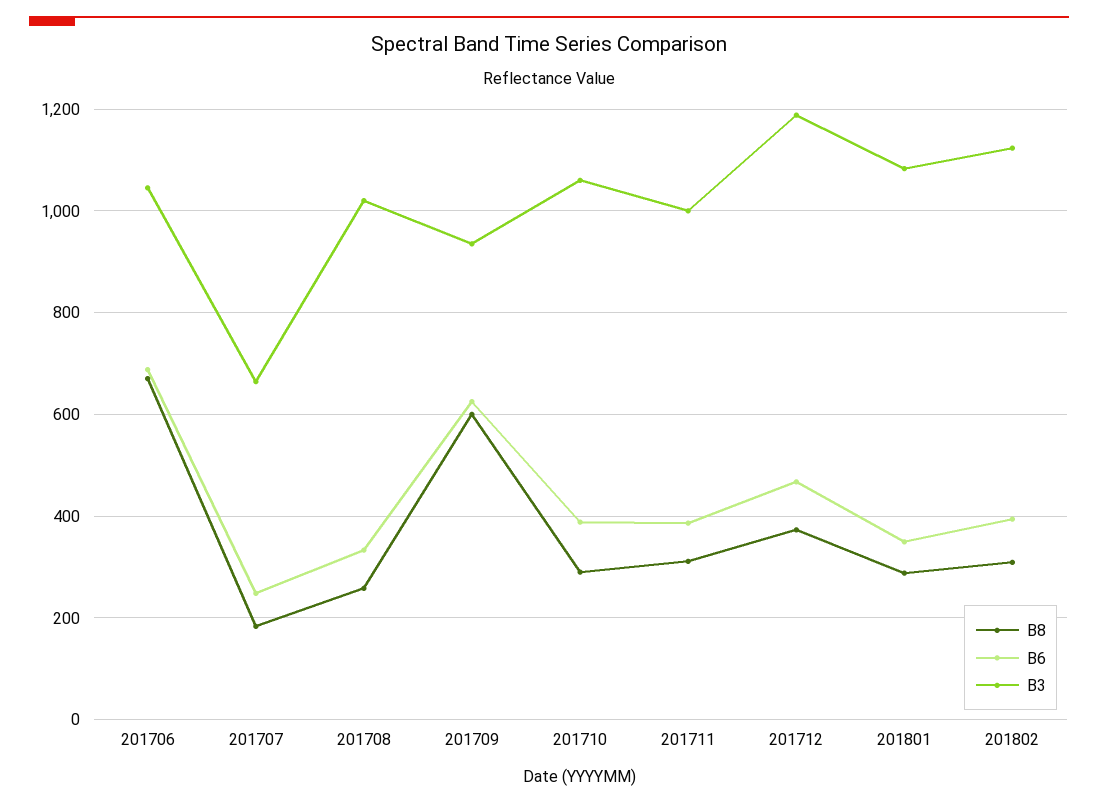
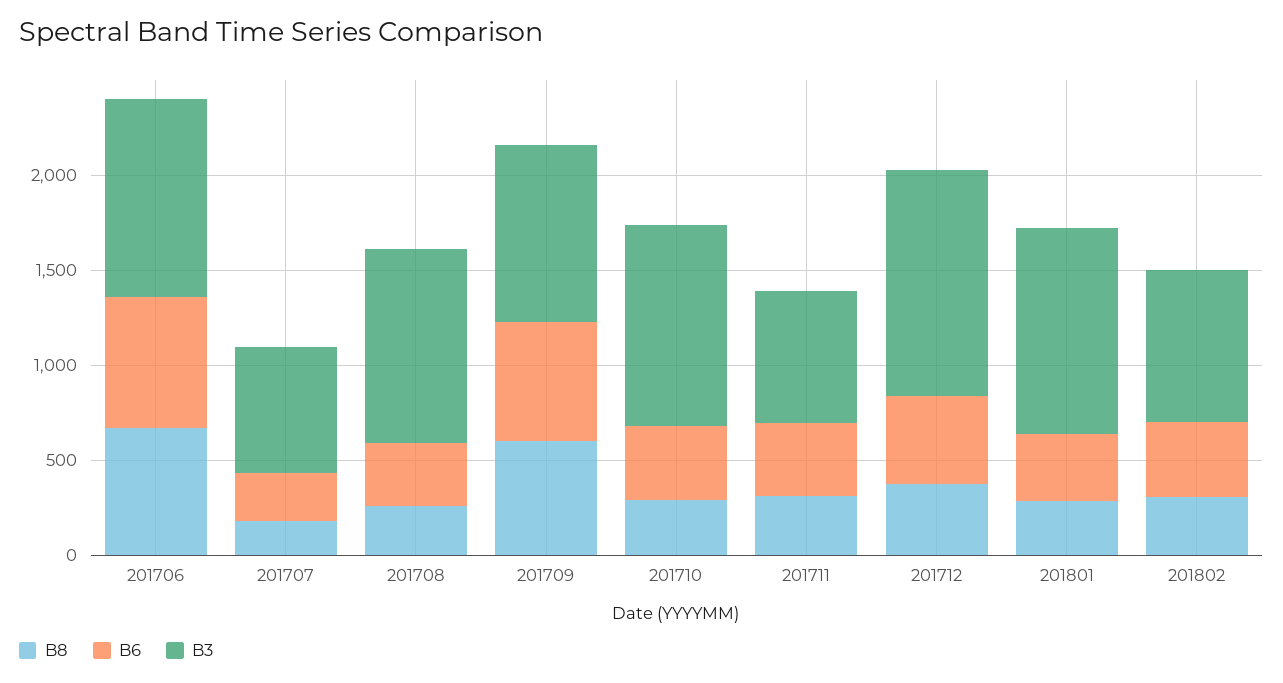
B3, 201711: 1000 -> 700
B3, 201802: 1120 -> 800

